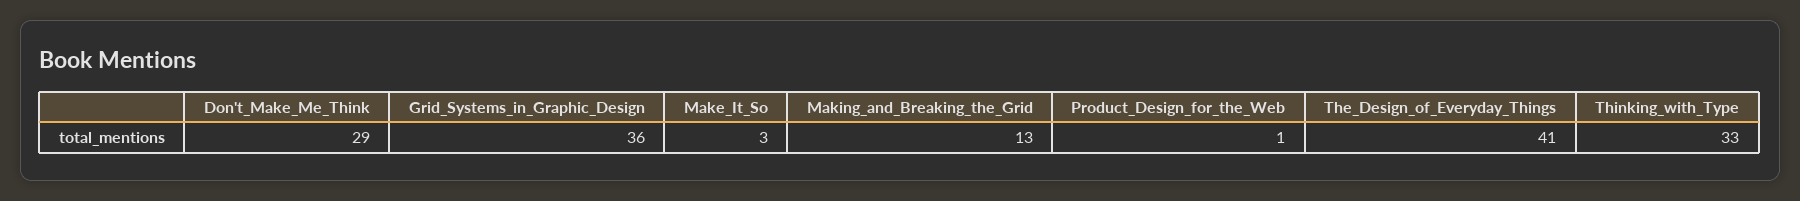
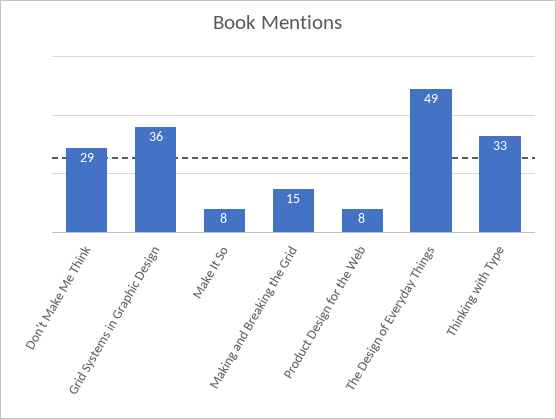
Make_It_So: 3 -> 8
Making_and_Breaking_the_Grid: 13 -> 15
Product_Design_for_the_Web: 1 -> 8
The_Design_of_Everyday_Things: 41 -> 49

